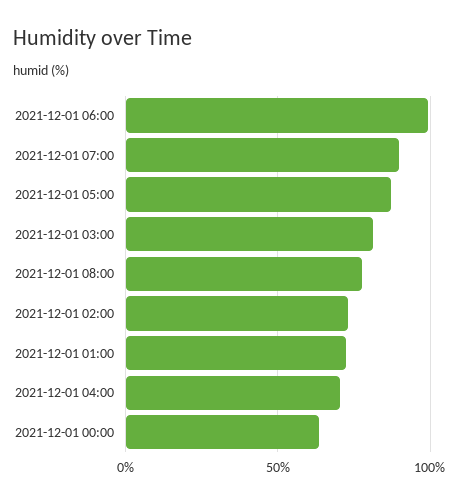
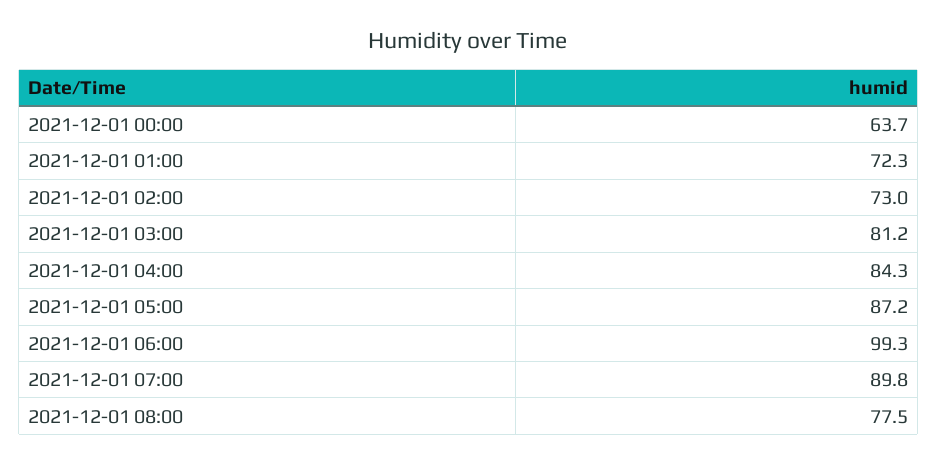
2021-12-01 04:00: 70 -> 84.3

